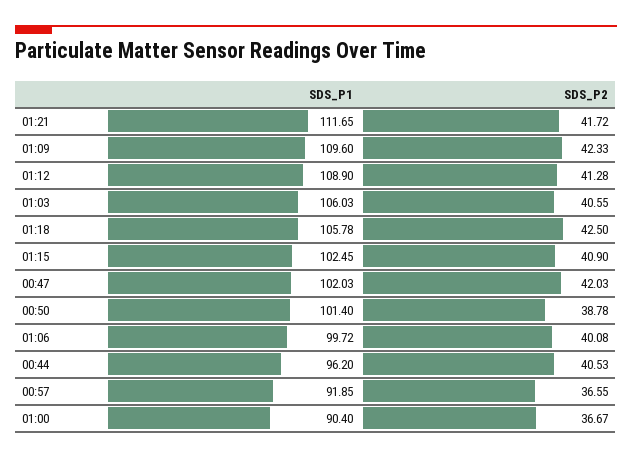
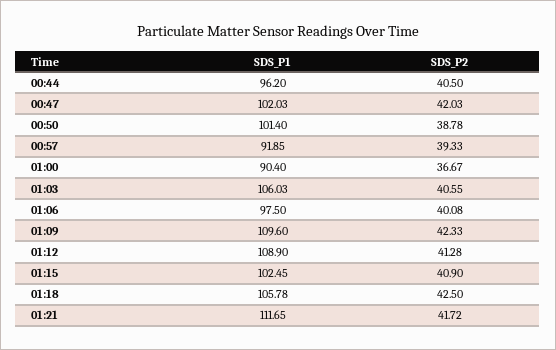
SDS_P1, 01:06: 99.72 -> 97.5
SDS_P2, 00:44: 40.53 -> 40.5
SDS_P2, 00:57: 36.55 -> 39.33

